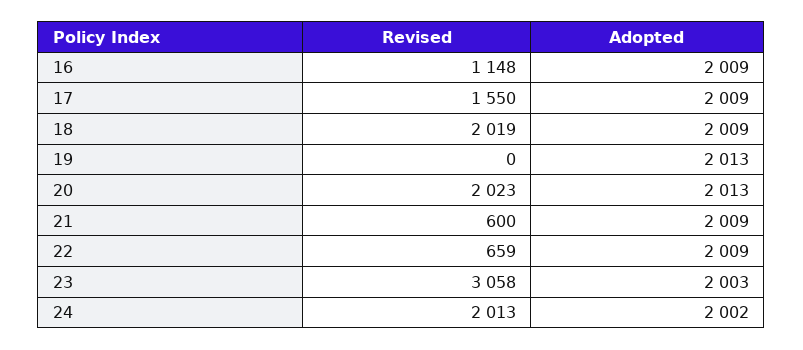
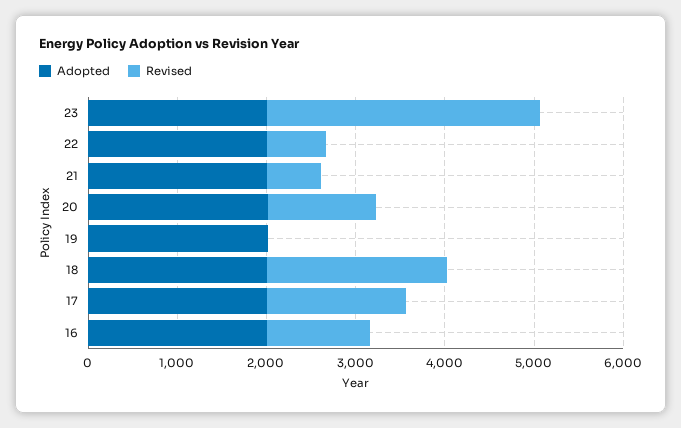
Revised, 20: 2023 -> 1200
Revised, 24: 2013 -> none
Adopted, 24: 2002 -> none

